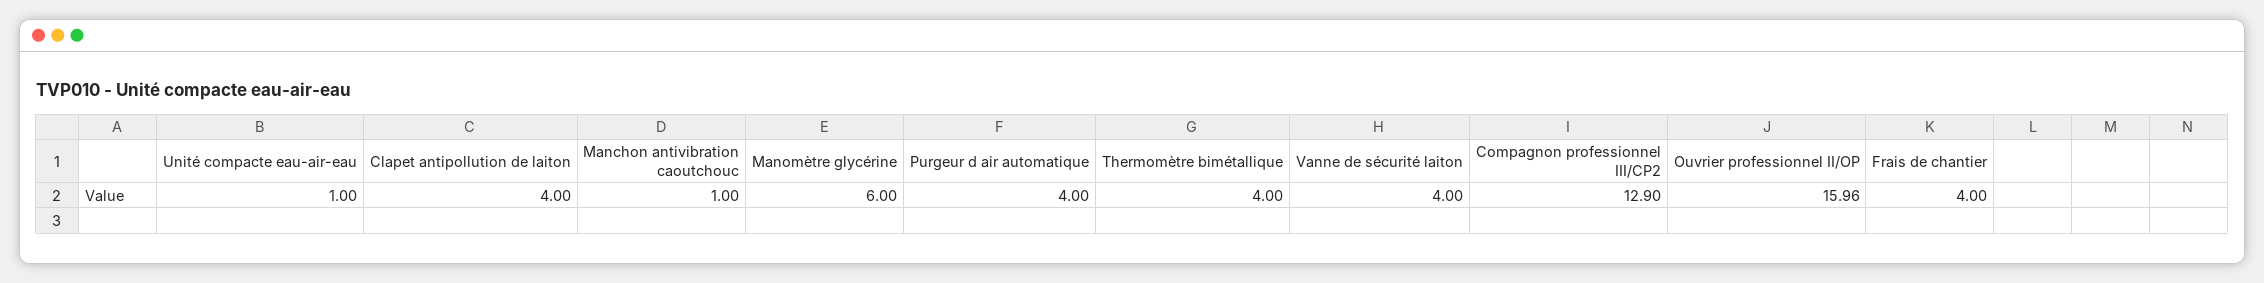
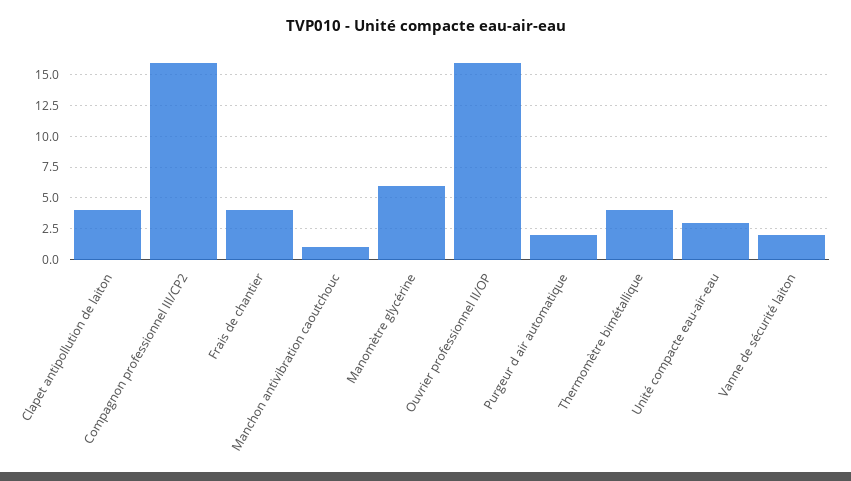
Unité compacte eau-air-eau: 1 -> 3
Purgeur d air automatique: 4 -> 2
Vanne de sécurité laiton: 4 -> 2
Compagnon professionnel III/CP2: 12.9 -> 16

